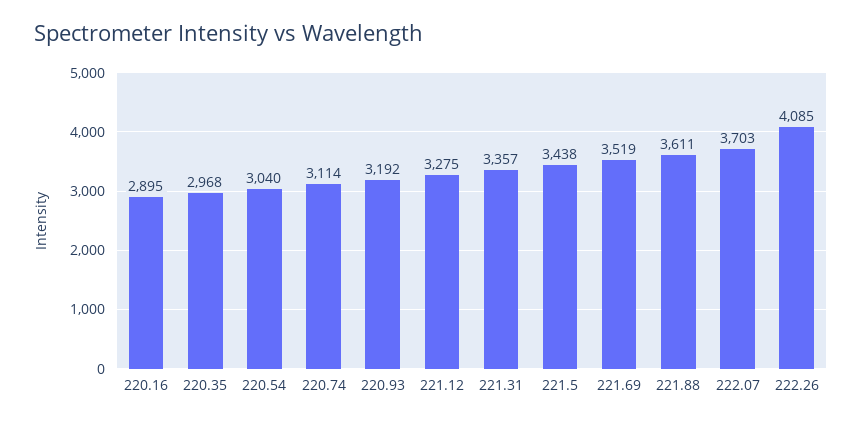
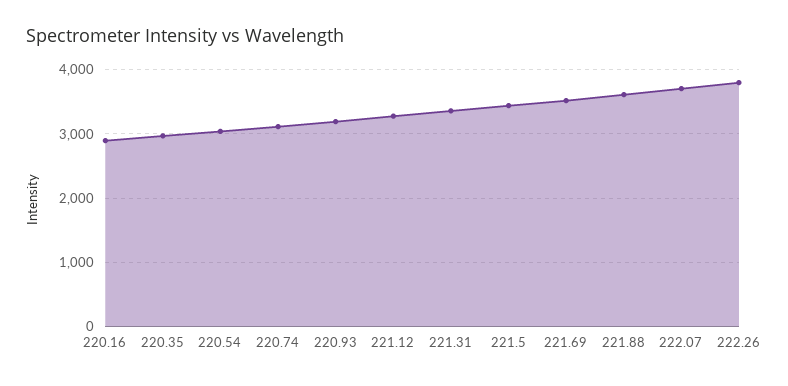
222.26: 4085 -> 3800

